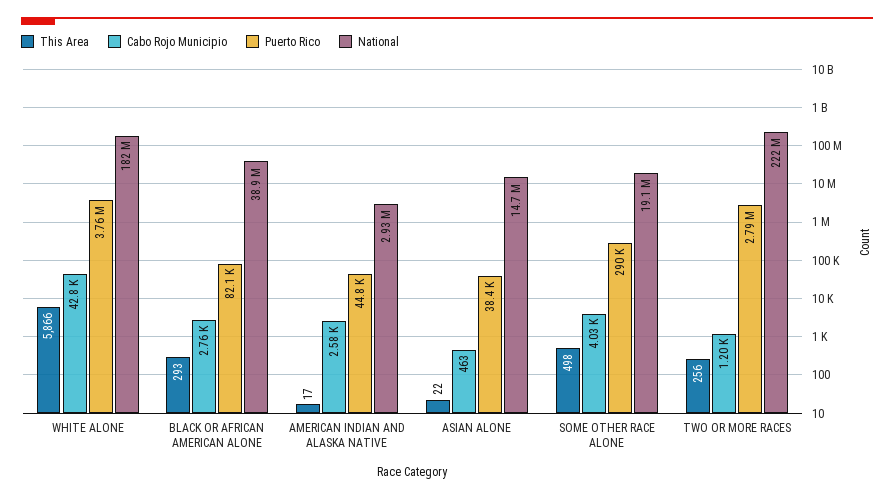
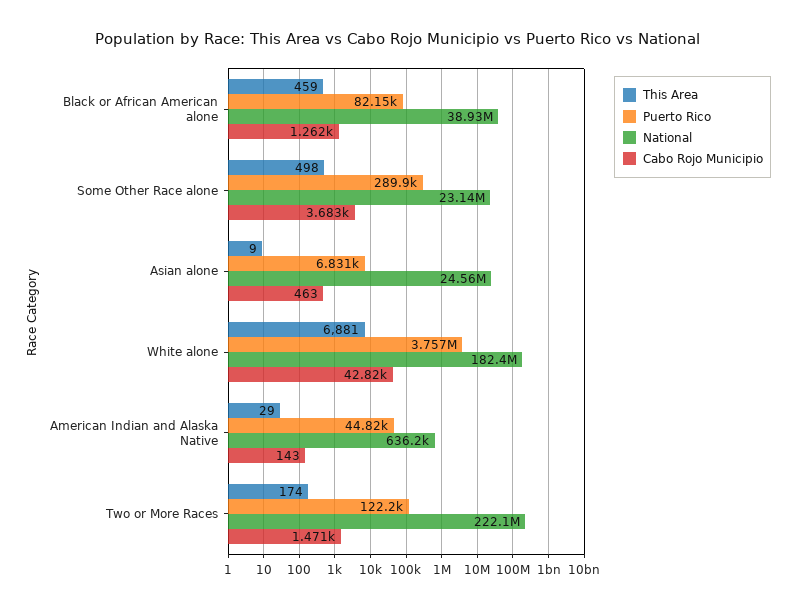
This Area, WHITE ALONE: 5866 -> 6881
This Area, BLACK OR AFRICAN AMERICAN ALONE: 293 -> 459
Cabo Rojo Municipio, BLACK OR AFRICAN AMERICAN ALONE: 2760 -> 1262
This Area, AMERICAN INDIAN AND ALASKA NATIVE: 17 -> 29
Cabo Rojo Municipio, AMERICAN INDIAN AND ALASKA NATIVE: 2580 -> 143
National, AMERICAN INDIAN AND ALASKA NATIVE: 2930000 -> 636200
This Area, ASIAN ALONE: 22 -> 9
Puerto Rico, ASIAN ALONE: 38400 -> 6831
National, ASIAN ALONE: 14700000 -> 24560000
Cabo Rojo Municipio, SOME OTHER RACE ALONE: 4030 -> 3683
National, SOME OTHER RACE ALONE: 19100000 -> 23140000
This Area, TWO OR MORE RACES: 256 -> 174
Cabo Rojo Municipio, TWO OR MORE RACES: 1200 -> 1471
Puerto Rico, TWO OR MORE RACES: 2790000 -> 122200

